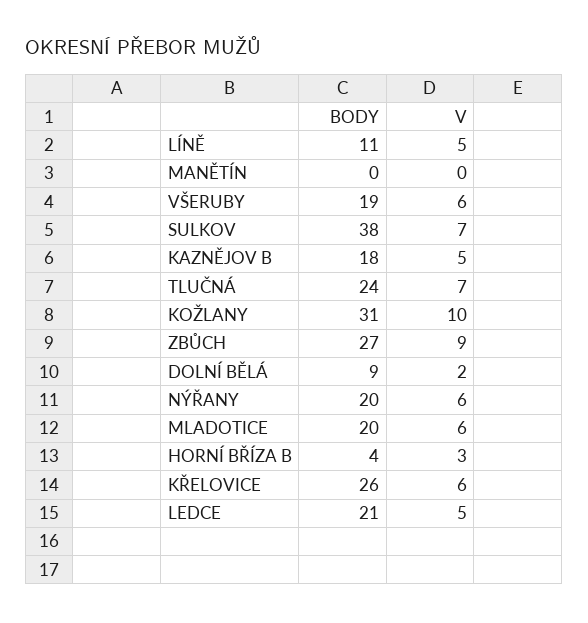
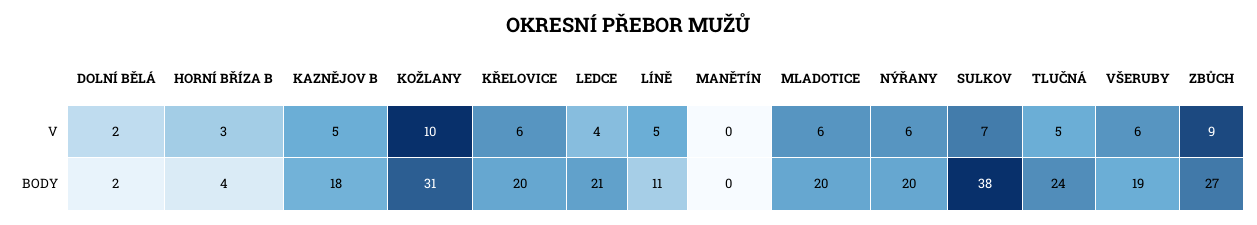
V, TLUČNÁ: 7 -> 5
BODY, DOLNÍ BĚLÁ: 9 -> 2
BODY, KŘELOVICE: 26 -> 20
V, LEDCE: 5 -> 4

